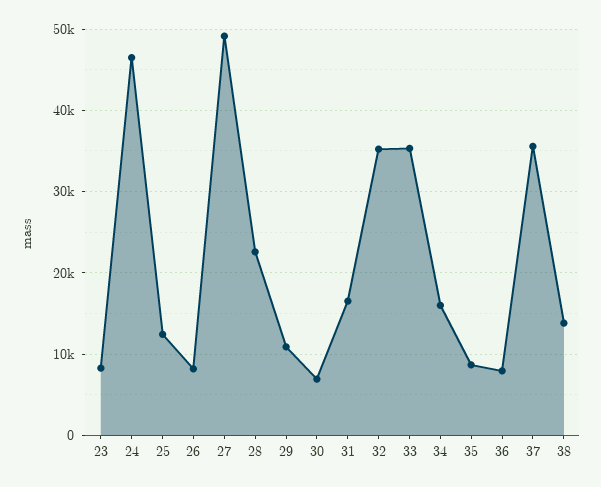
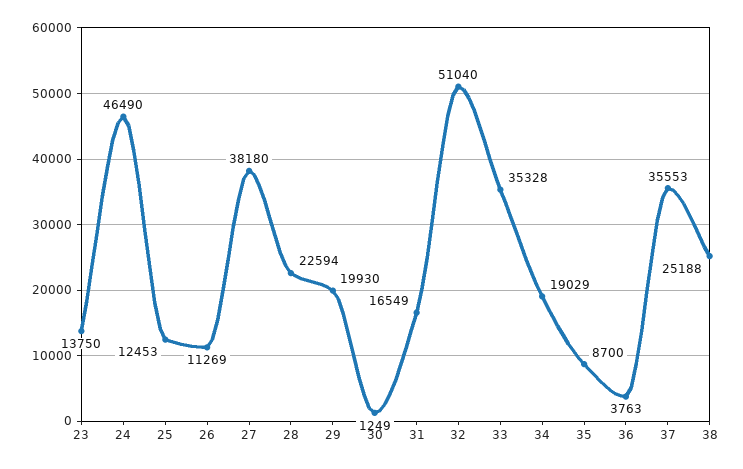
23: 8000 -> 13750
26: 8000 -> 11269
27: 49000 -> 38180
29: 11000 -> 19930
30: 7000 -> 1249
32: 35000 -> 51040
34: 16000 -> 19029
36: 8000 -> 3763
38: 14000 -> 25188

